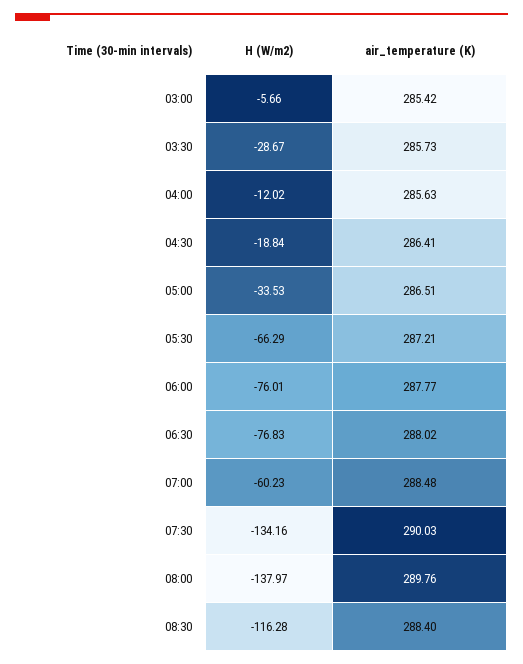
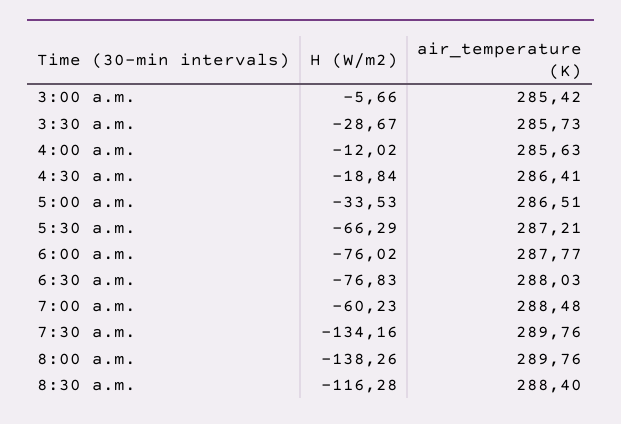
H (W/m2), 06:00: -76.01 -> -76.02
air_temperature (K), 06:30: 288.02 -> 288.03
air_temperature (K), 07:30: 290.03 -> 289.76
H (W/m2), 08:00: -137.97 -> -138.26

